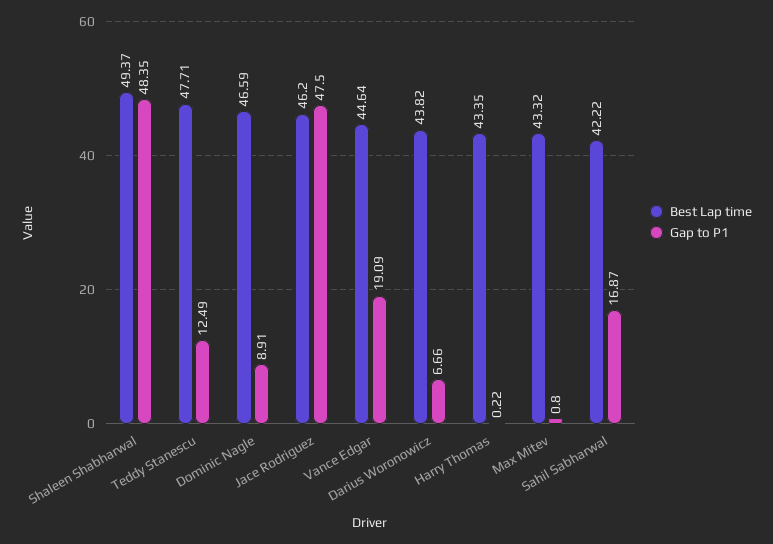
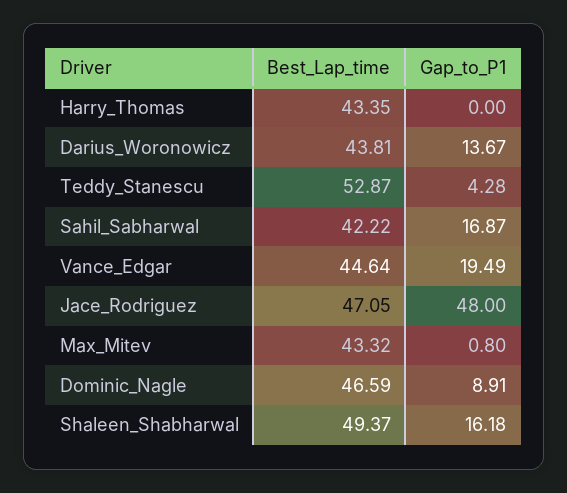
Gap to P1, Shaleen Shabharwal: 48.35 -> 16.18
Best Lap time, Teddy Stanescu: 47.71 -> 52.87
Gap to P1, Teddy Stanescu: 12.49 -> 4.28
Best Lap time, Jace Rodriguez: 46.2 -> 47.05
Gap to P1, Jace Rodriguez: 47.5 -> 48
Gap to P1, Vance Edgar: 19.09 -> 19.49
Best Lap time, Darius Woronowicz: 43.82 -> 43.81
Gap to P1, Darius Woronowicz: 6.66 -> 13.67
Gap to P1, Harry Thomas: 0.22 -> 0

